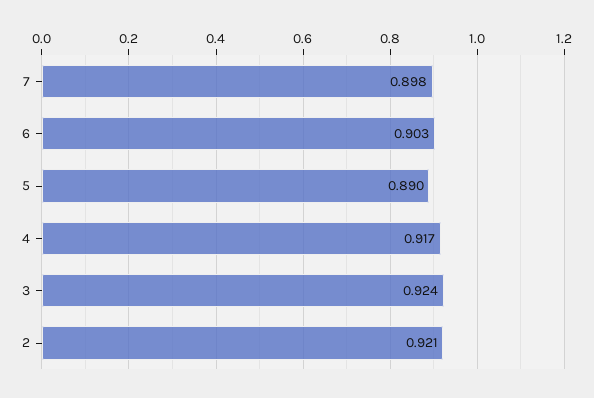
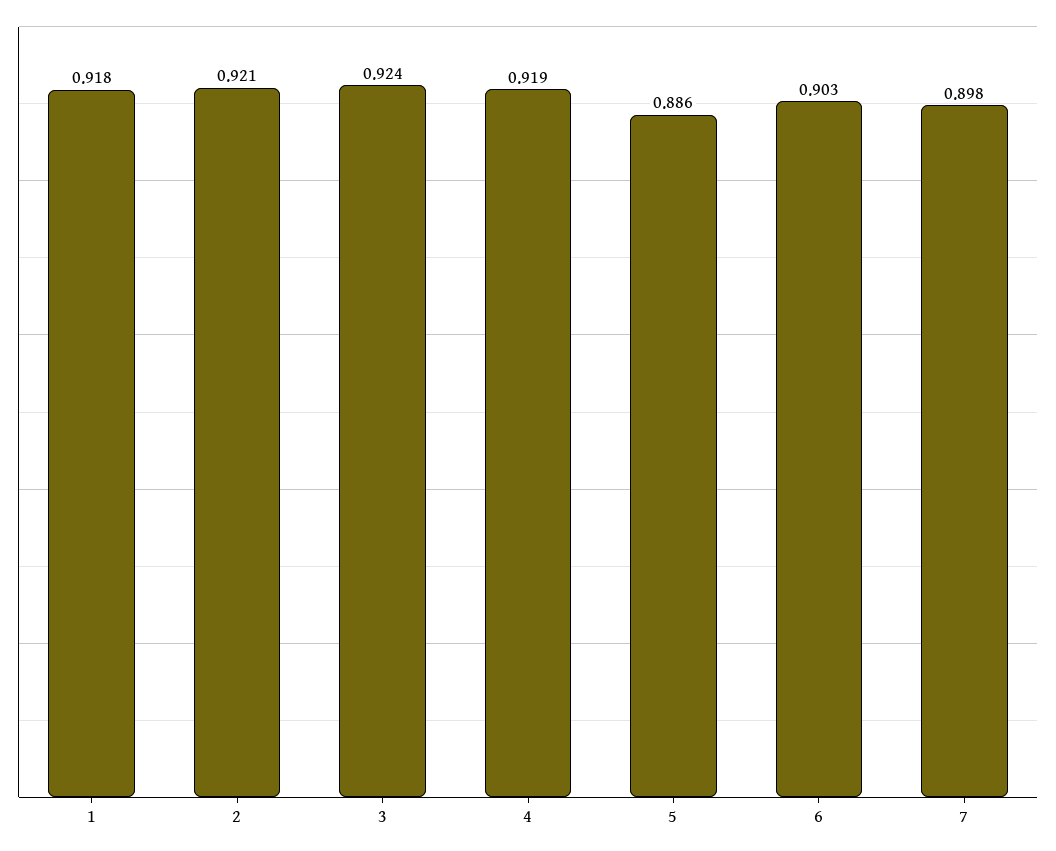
5: 0.89 -> 0.886
4: 0.917 -> 0.919
1: none -> 0.918

